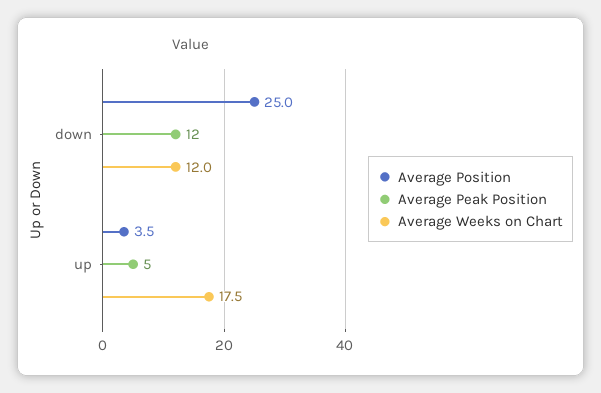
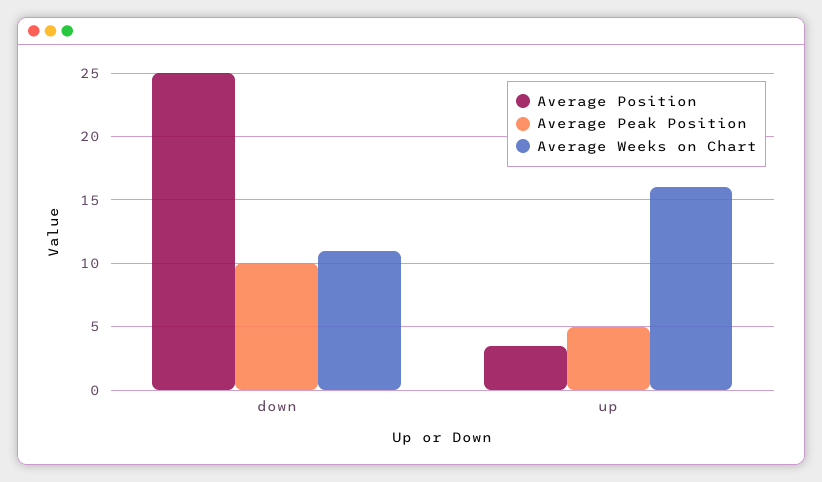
Average Peak Position, down: 12 -> 10
Average Weeks on Chart, down: 12 -> 11
Average Weeks on Chart, up: 17.5 -> 16

